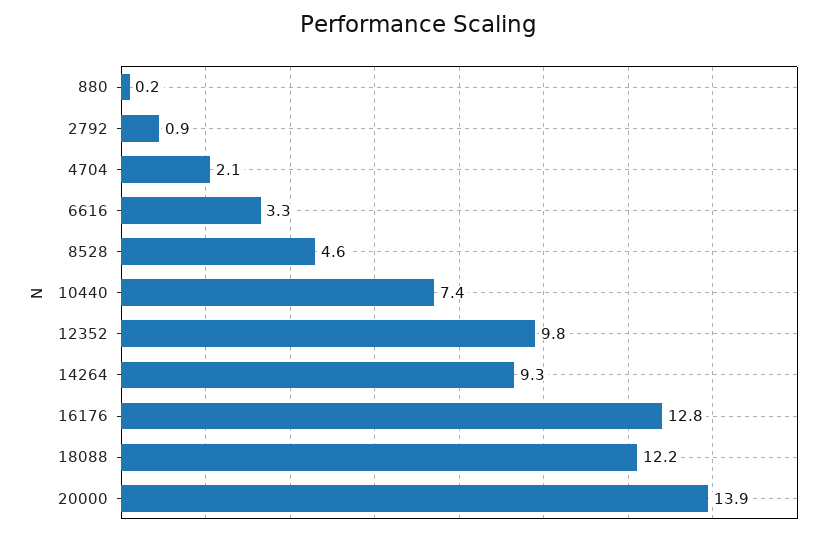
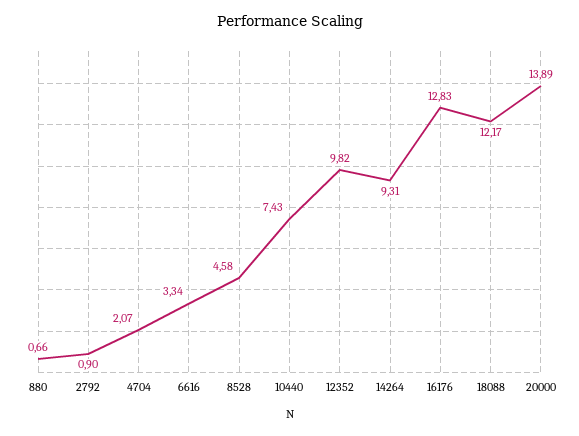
880: 0.2 -> 0.66

